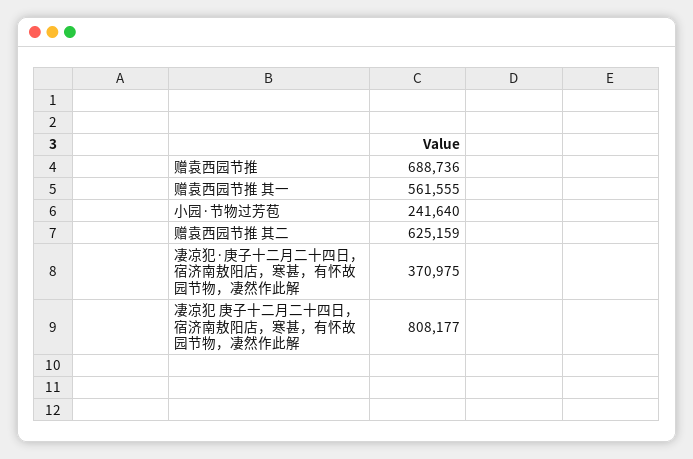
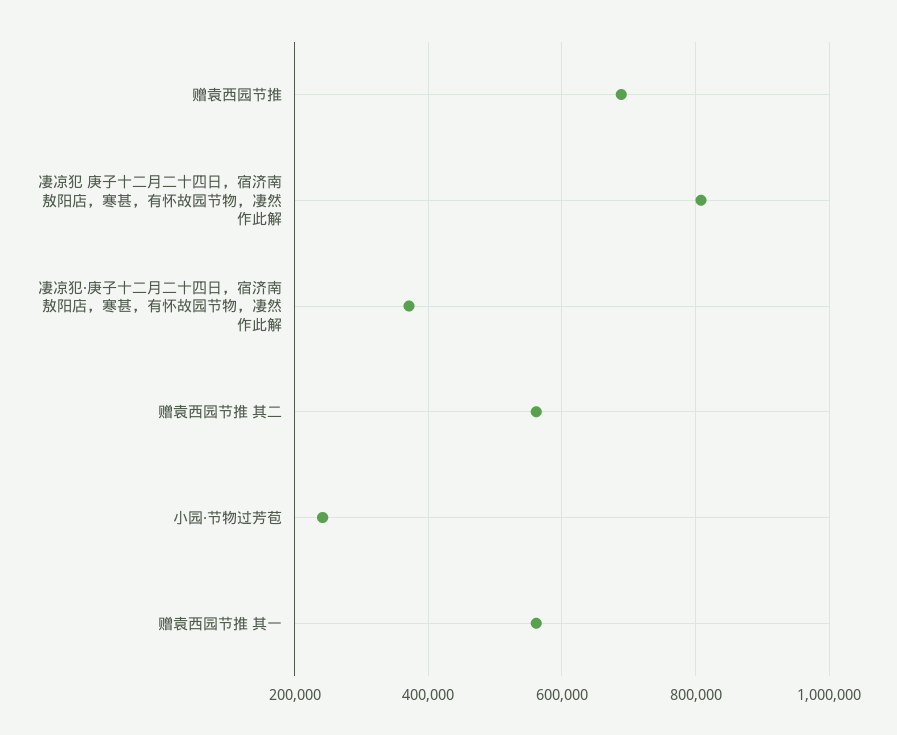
赠袁西园节推 其二: 625159 -> 560000

